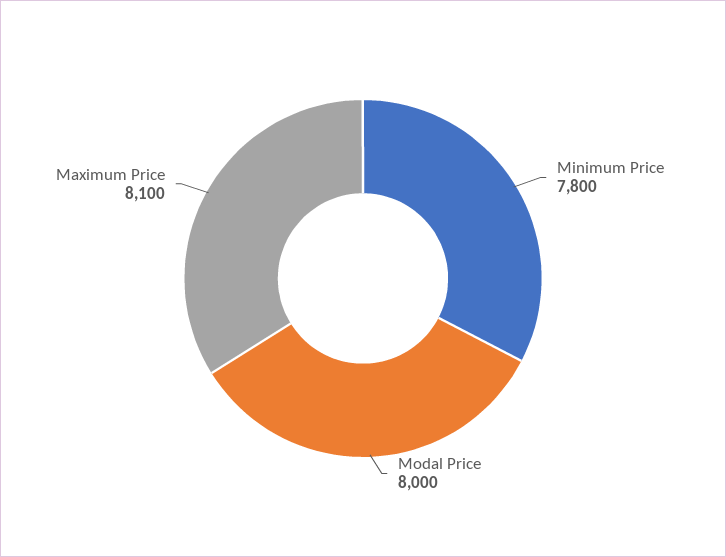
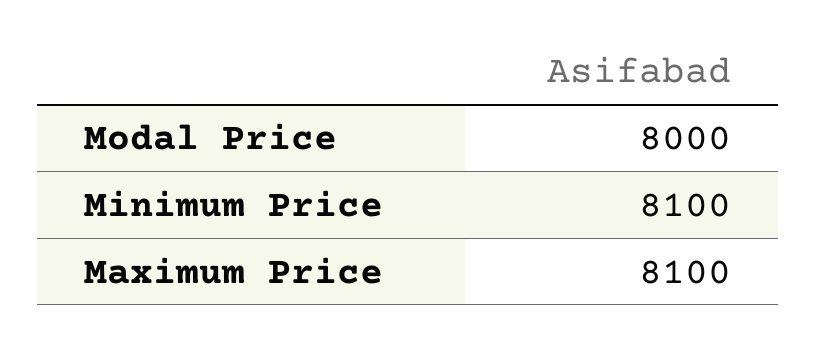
Minimum Price: 7800 -> 8100

